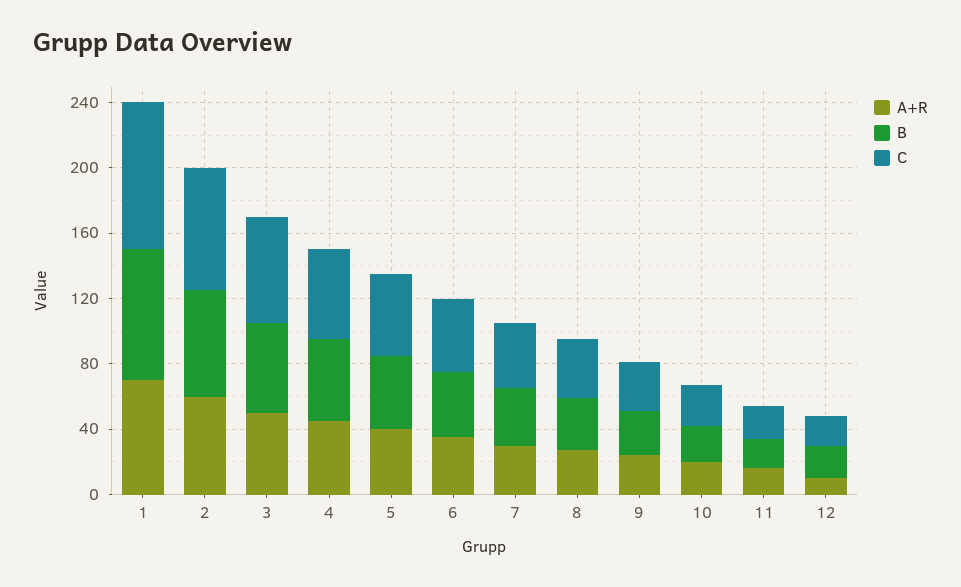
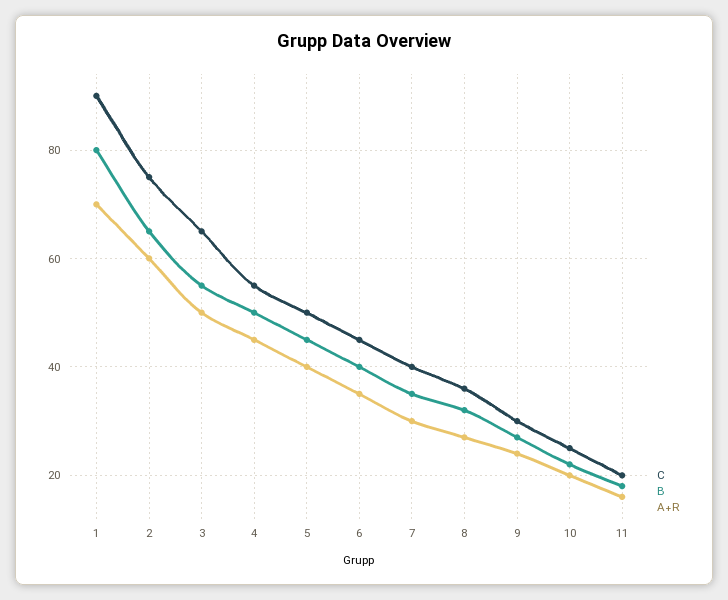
A+R, 12: 10 -> none
B, 12: 20 -> none
C, 12: 20 -> none

